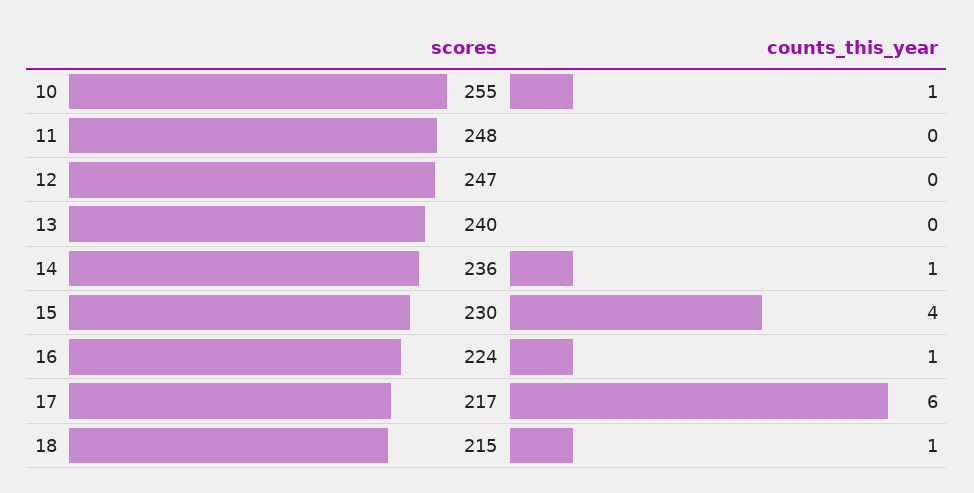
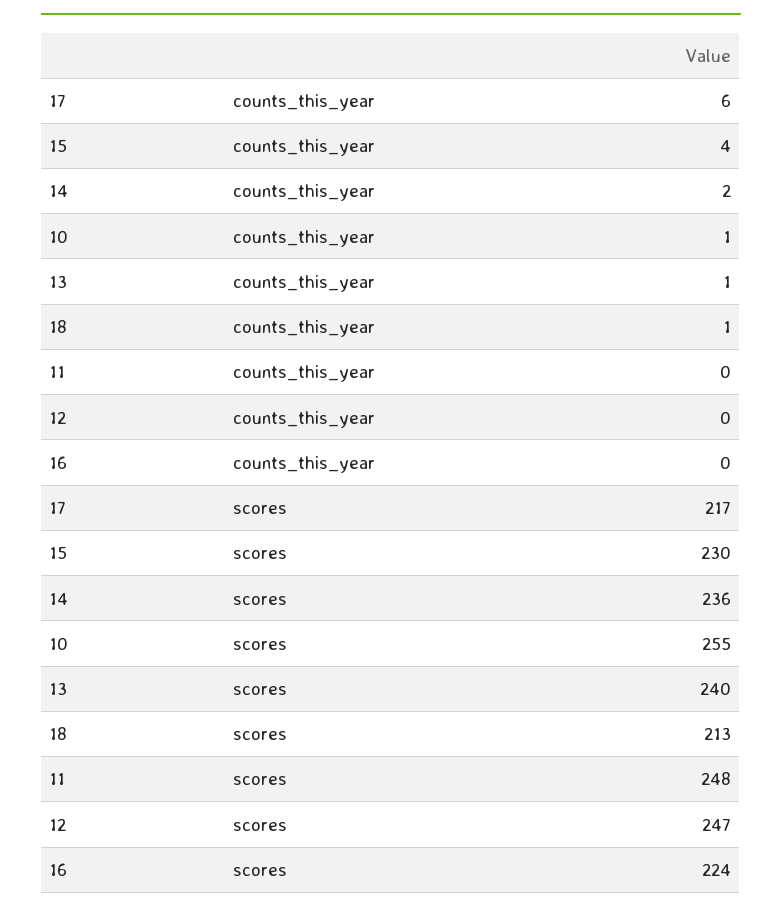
counts_this_year, 13: 0 -> 1
counts_this_year, 14: 1 -> 2
counts_this_year, 16: 1 -> 0
scores, 18: 215 -> 213

